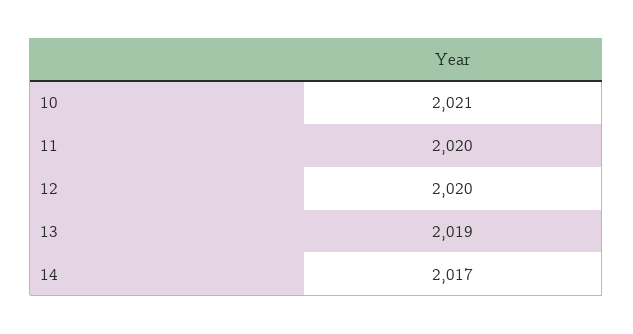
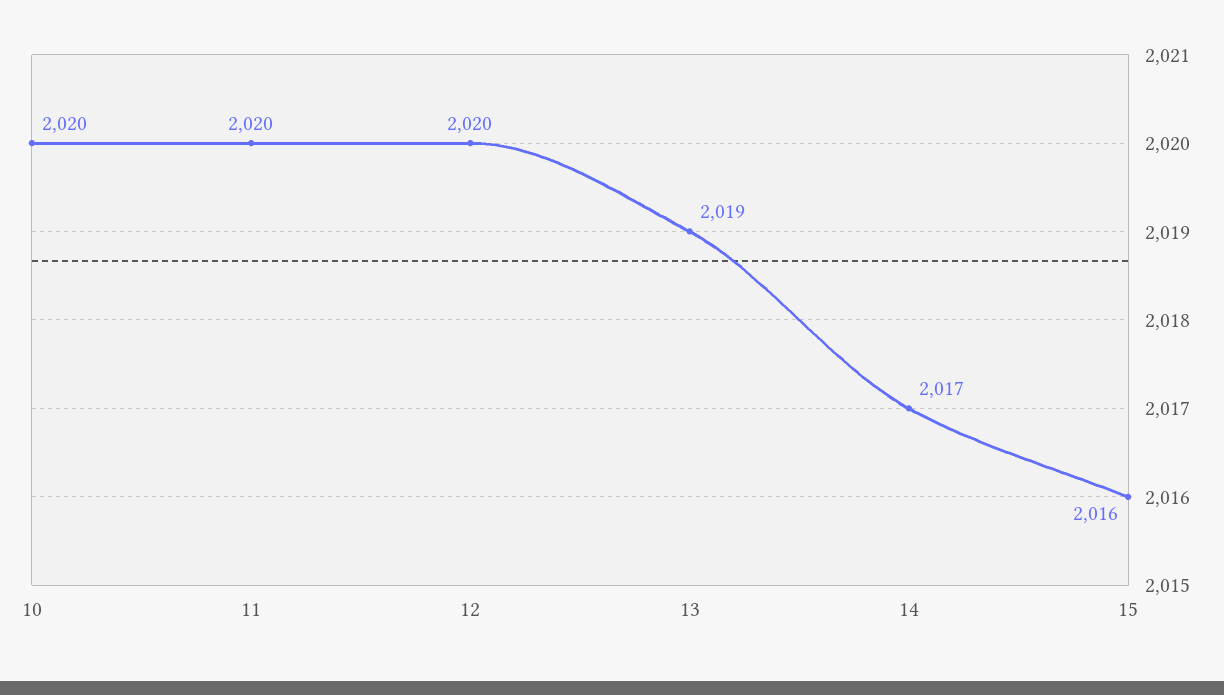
10: 2021 -> 2020
15: none -> 2016

